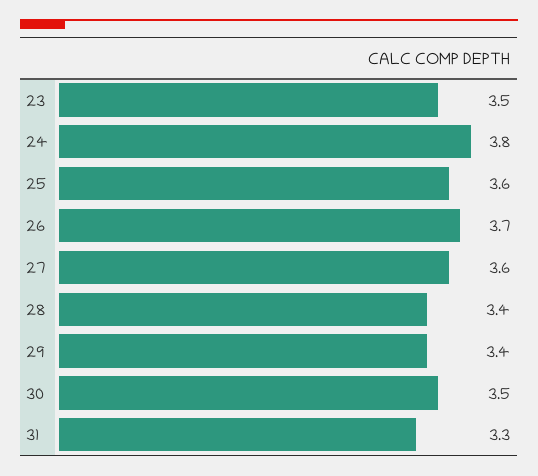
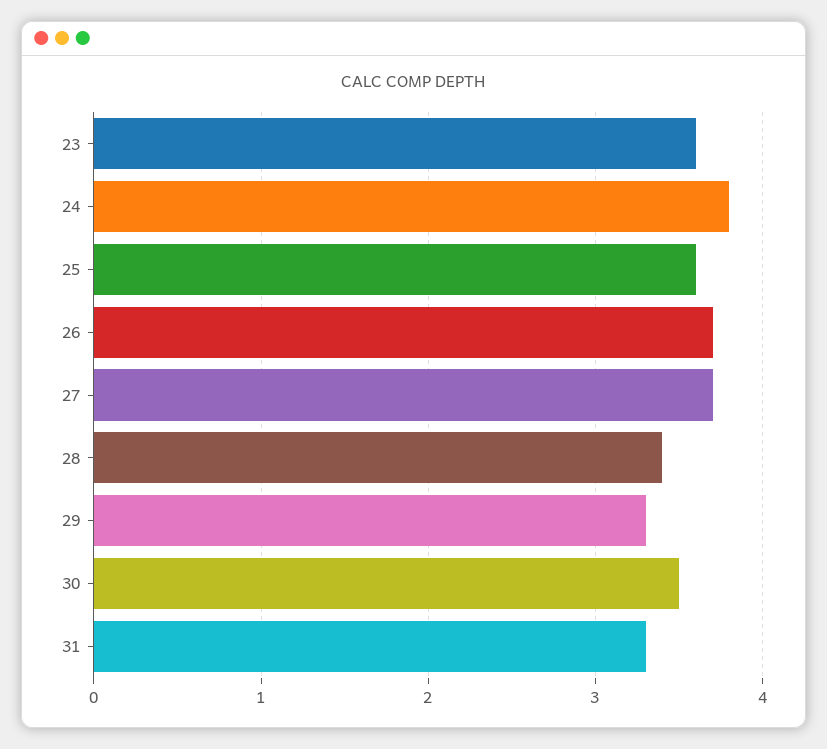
23: 3.5 -> 3.6
27: 3.6 -> 3.7
29: 3.4 -> 3.3

